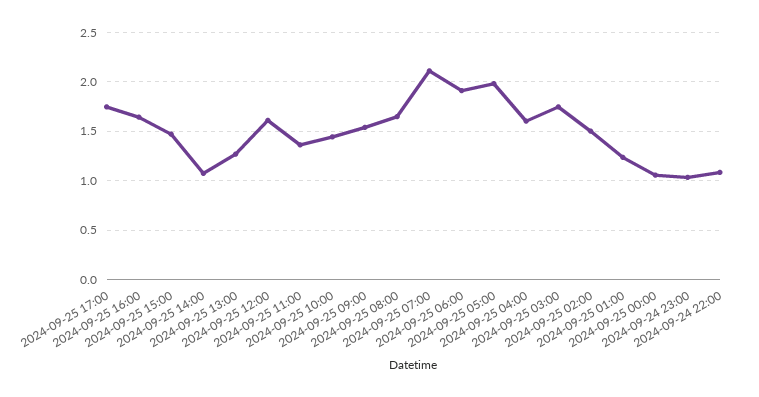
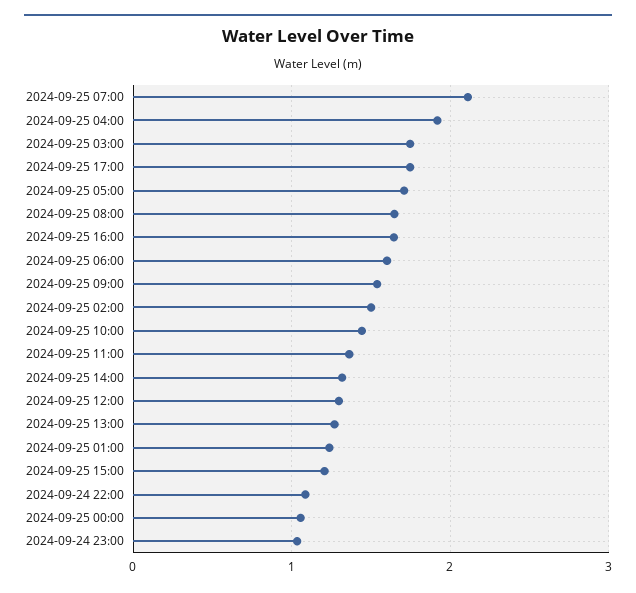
2024-09-25 15:00: 1.5 -> 1.2
2024-09-25 14:00: 1.1 -> 1.3
2024-09-25 12:00: 1.6 -> 1.3
2024-09-25 06:00: 1.9 -> 1.6
2024-09-25 05:00: 2 -> 1.7
2024-09-25 04:00: 1.6 -> 1.9

